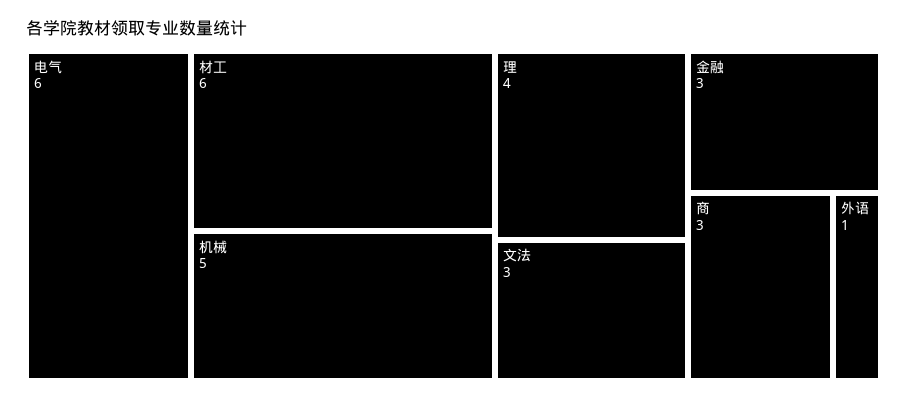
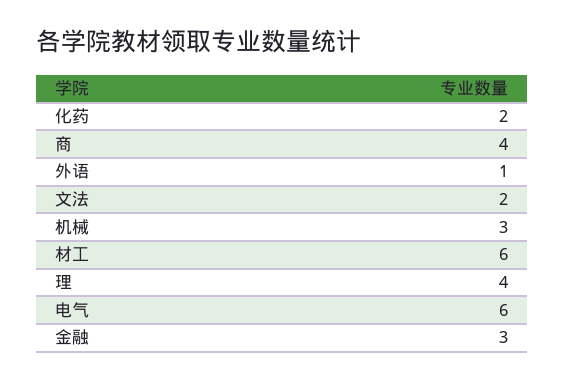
机械: 5 -> 3
文法: 3 -> 2
商: 3 -> 4
化药: none -> 2

